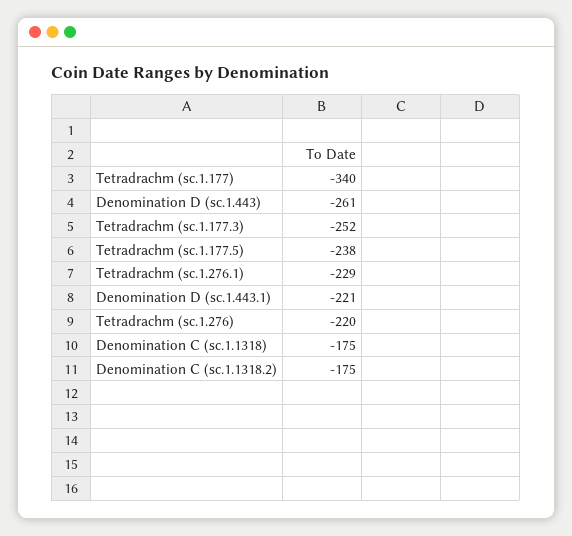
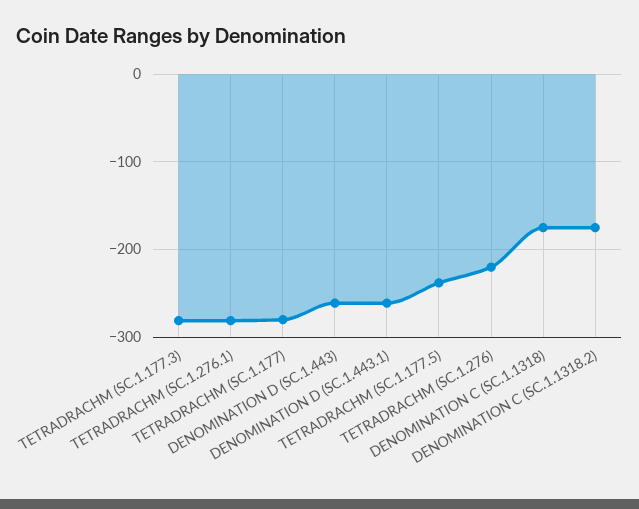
Tetradrachm (sc.1.177): -340 -> -280
Tetradrachm (sc.1.177.3): -252 -> -280
Tetradrachm (sc.1.276.1): -229 -> -280
Denomination D (sc.1.443.1): -221 -> -260

